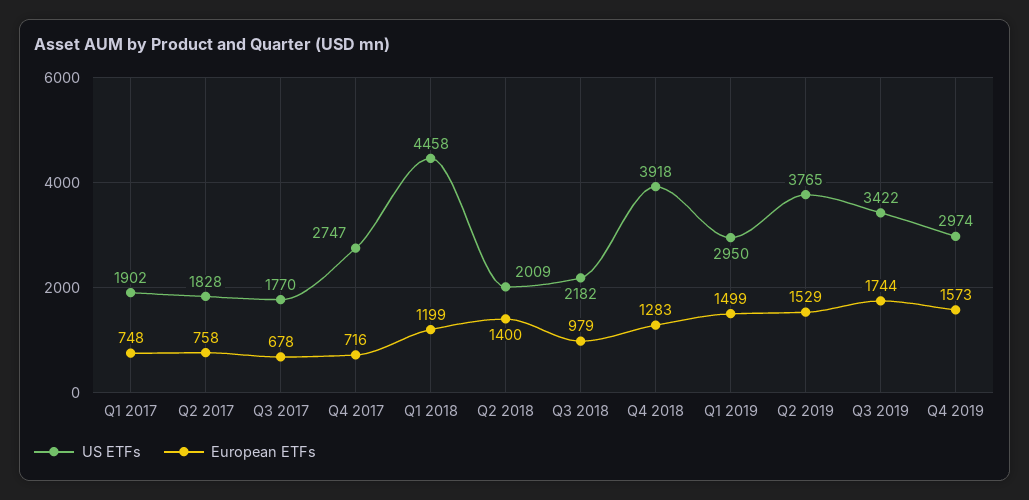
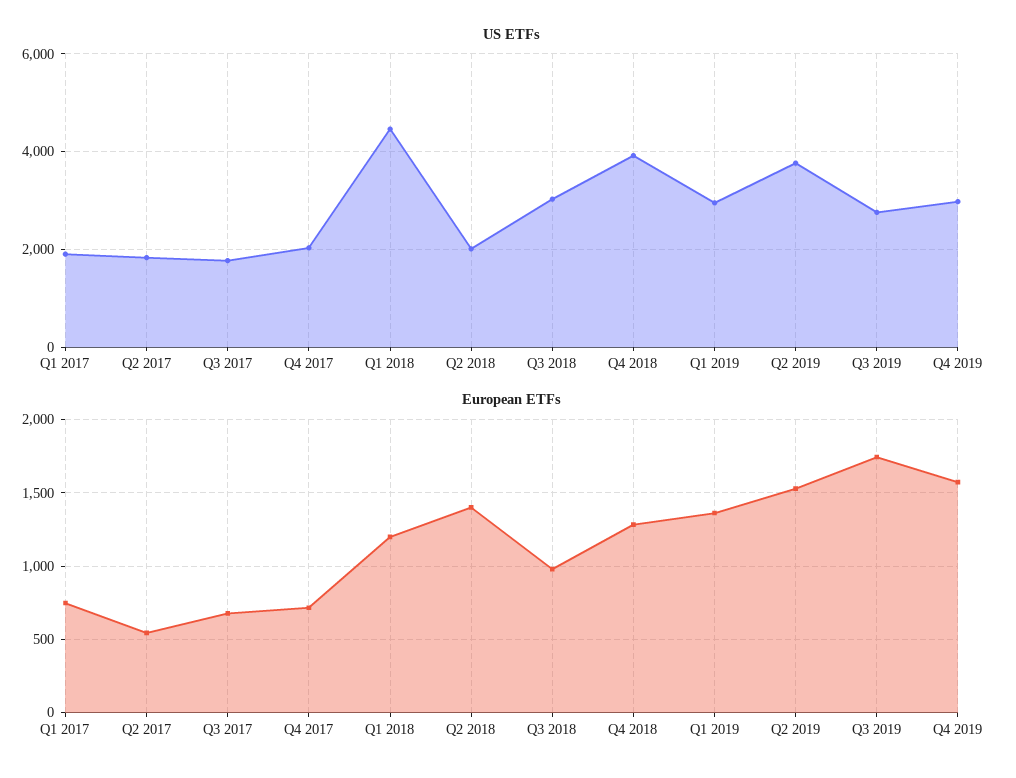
European ETFs, Q2 2017: 758 -> 550
US ETFs, Q4 2017: 2747 -> 2000
US ETFs, Q3 2018: 2182 -> 3000
European ETFs, Q1 2019: 1499 -> 1350
US ETFs, Q3 2019: 3422 -> 2800

